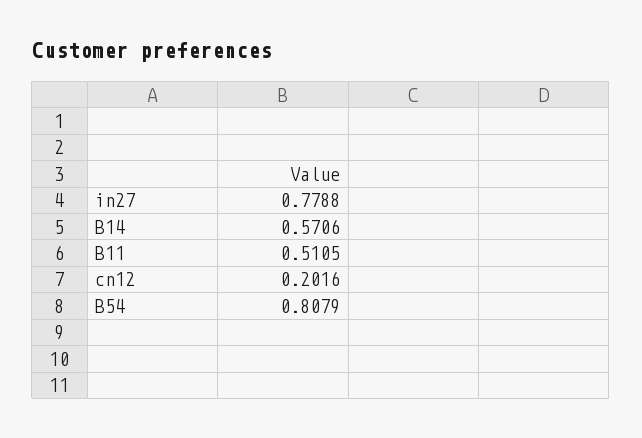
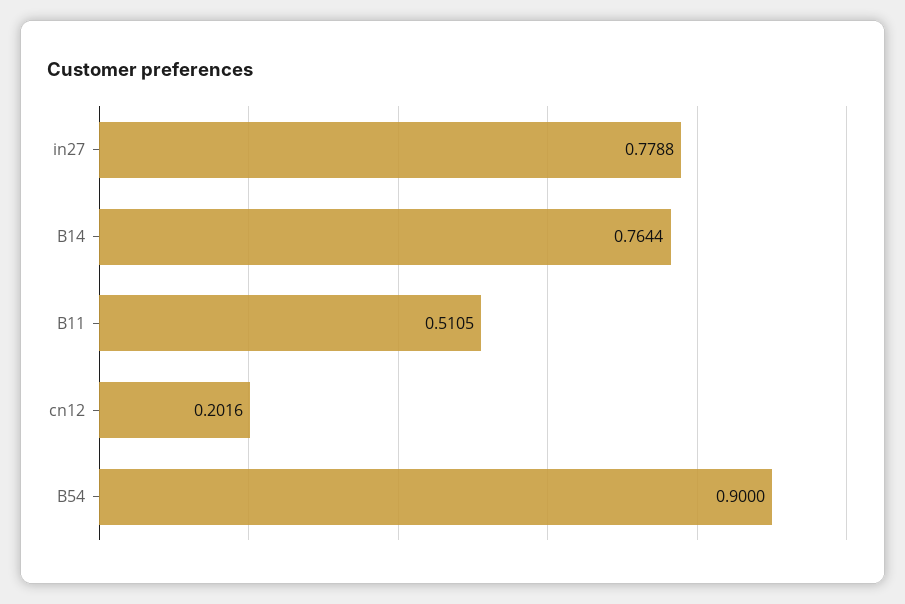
B14: 0.5706 -> 0.7644
B54: 0.8079 -> 0.9

